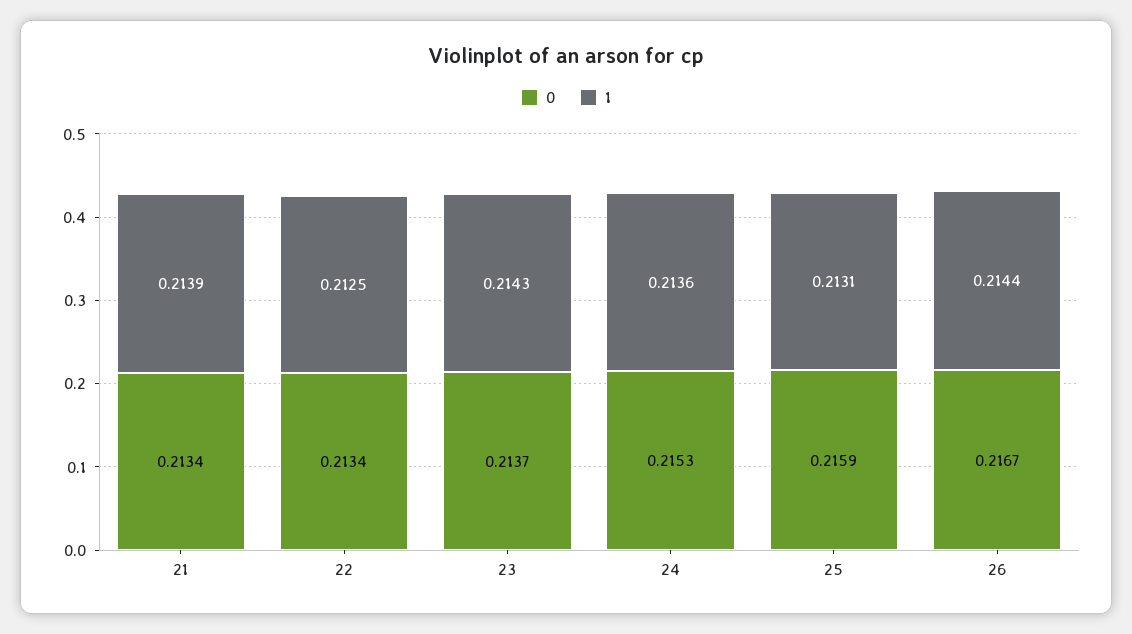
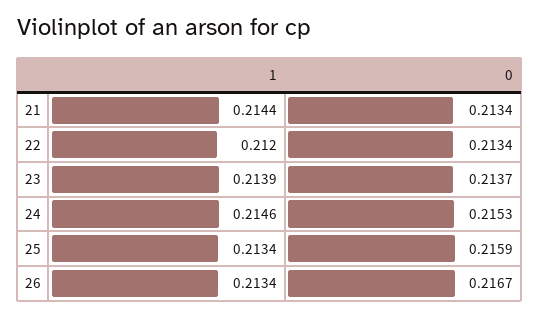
1, 21: 0.2139 -> 0.2144
1, 22: 0.2125 -> 0.212
1, 23: 0.2143 -> 0.2139
1, 24: 0.2136 -> 0.2146
1, 25: 0.2131 -> 0.2134
1, 26: 0.2144 -> 0.2134

